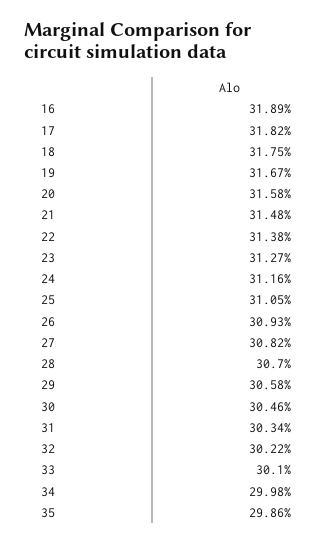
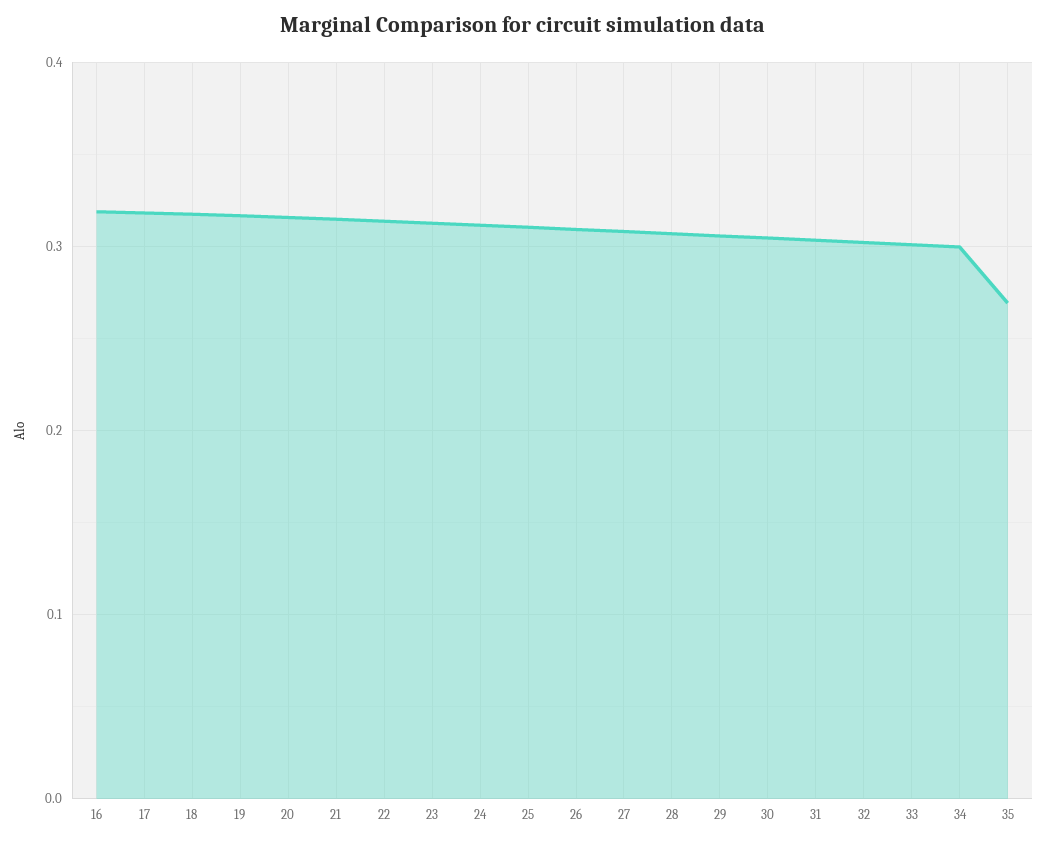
35: 0.2986 -> 0.27

